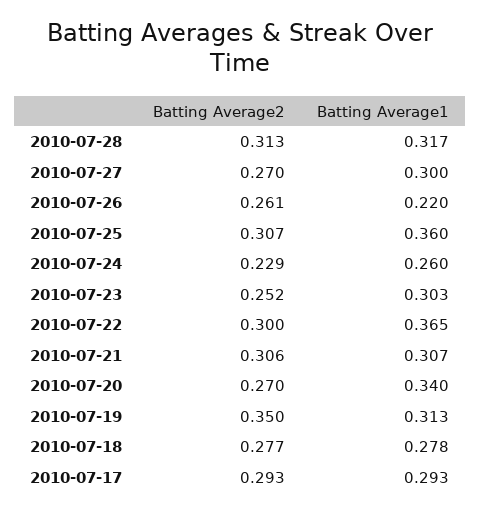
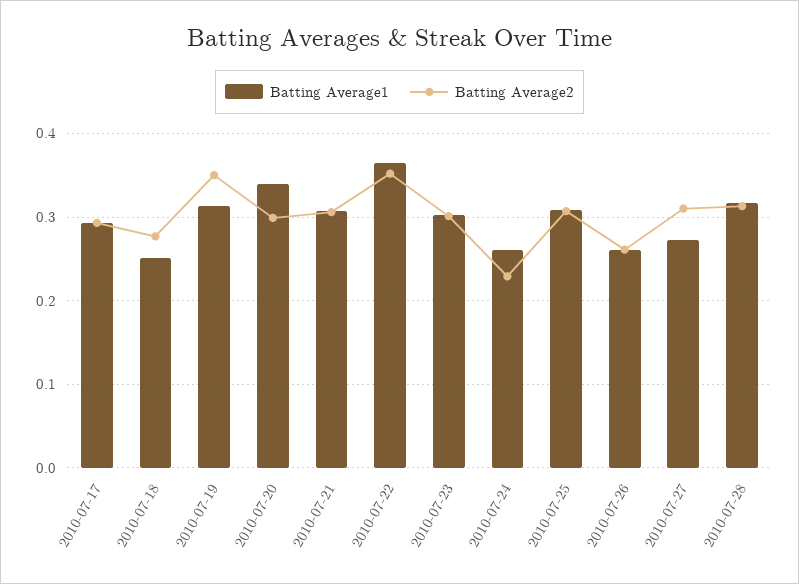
Batting Average2, 2010-07-27: 0.27 -> 0.31
Batting Average1, 2010-07-27: 0.3 -> 0.27
Batting Average1, 2010-07-26: 0.22 -> 0.26
Batting Average1, 2010-07-25: 0.36 -> 0.31
Batting Average2, 2010-07-23: 0.252 -> 0.3
Batting Average2, 2010-07-22: 0.3 -> 0.35
Batting Average2, 2010-07-20: 0.27 -> 0.3
Batting Average1, 2010-07-18: 0.278 -> 0.25

